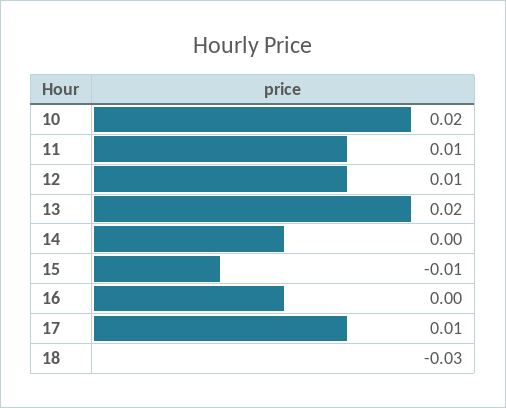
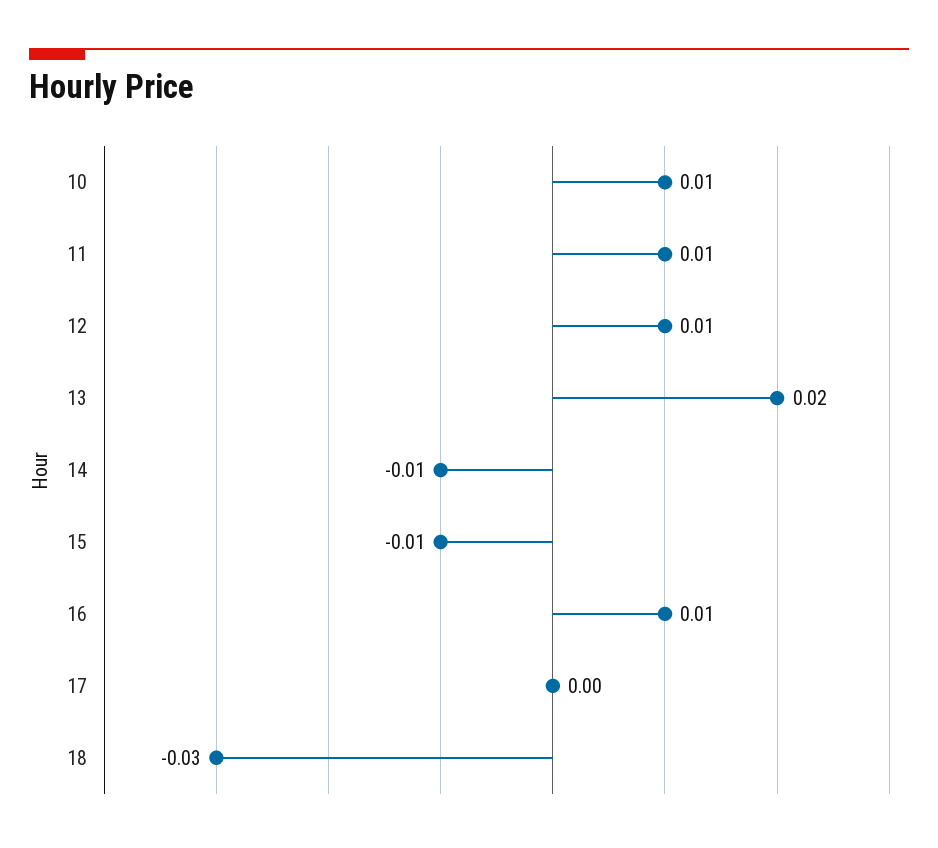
10: 0.02 -> 0.01
14: 0 -> -0.01
16: 0 -> 0.01
17: 0.01 -> 0

